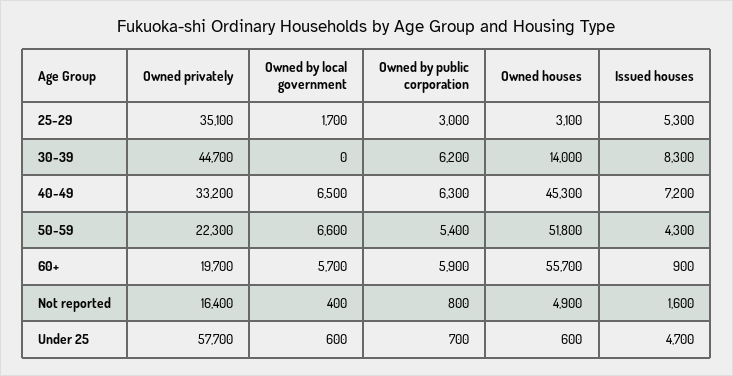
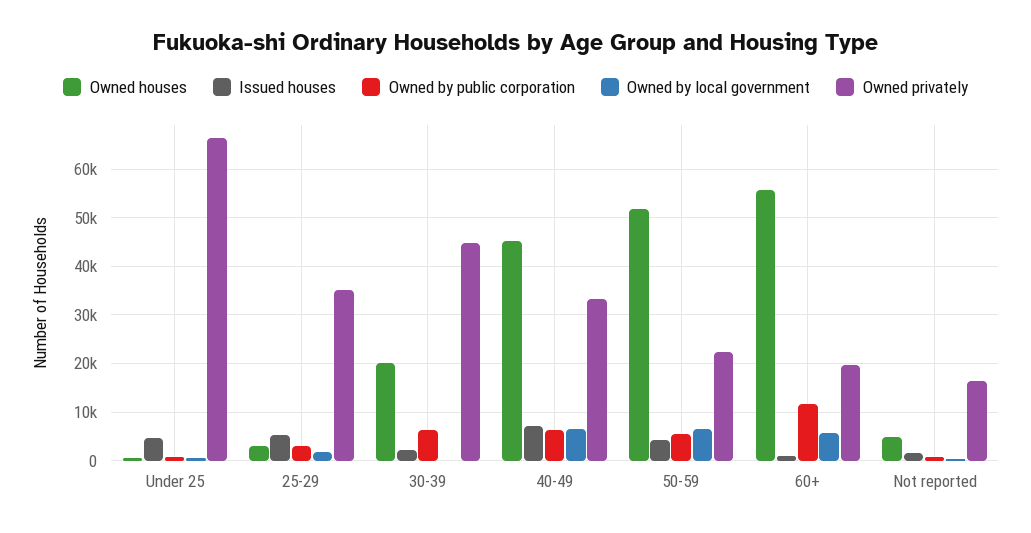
Owned houses, 30-39: 14000 -> 20000
Issued houses, 30-39: 8300 -> 2000
Owned by public corporation, 60+: 5900 -> 12000
Owned privately, Under 25: 57700 -> 66000

